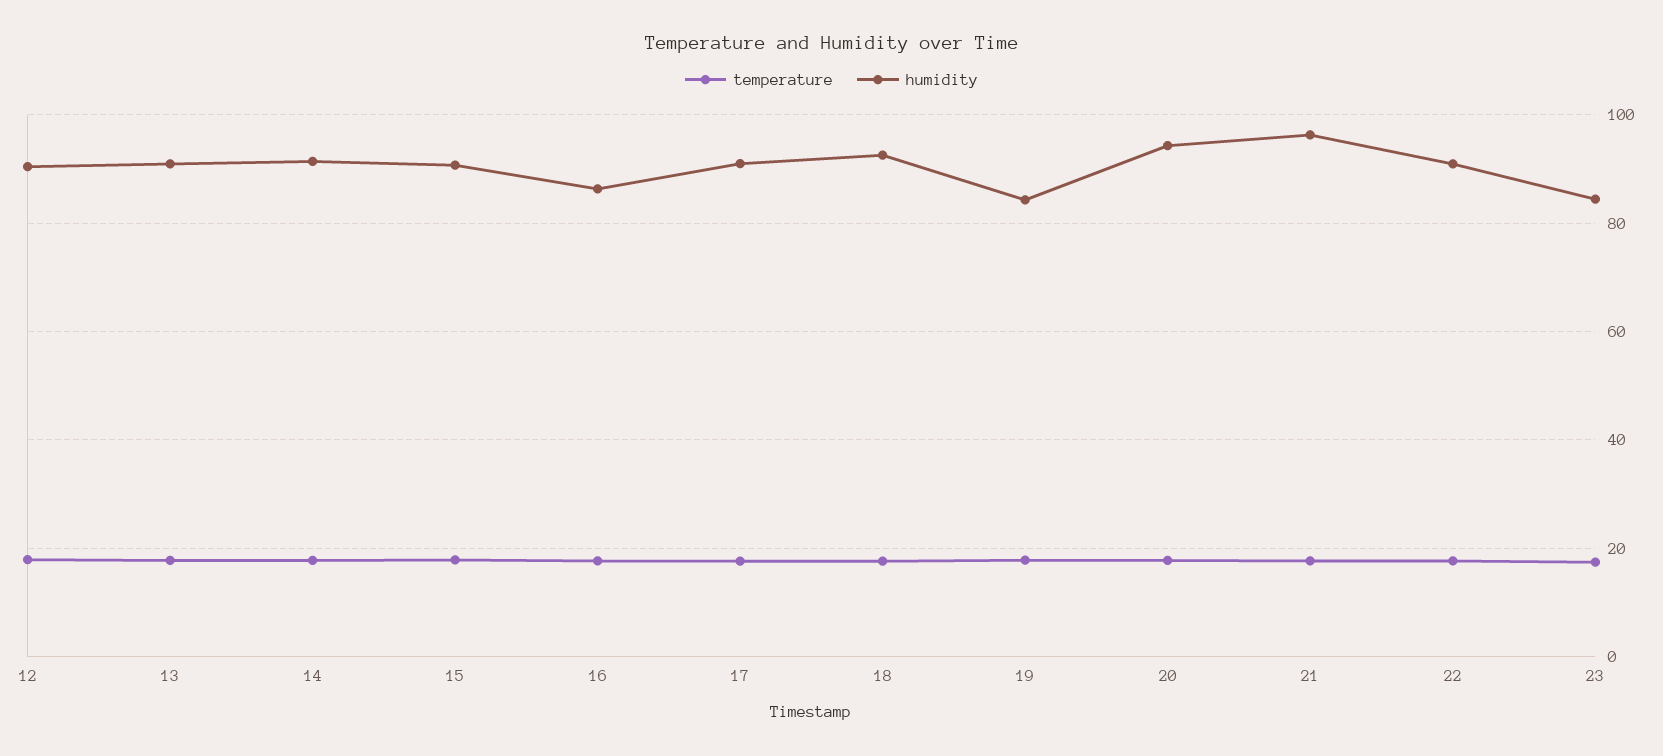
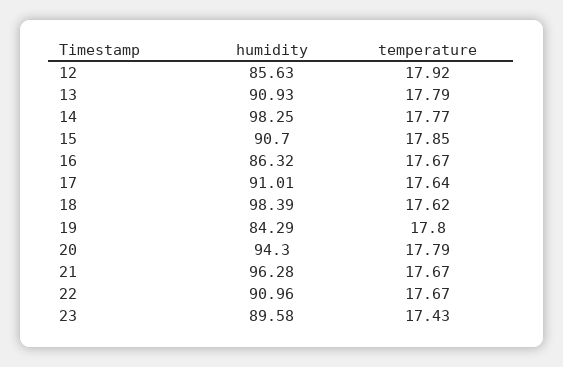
humidity, 12: 90 -> 85.63
humidity, 14: 92 -> 98.25
humidity, 18: 92 -> 98.39
humidity, 23: 84 -> 89.58

